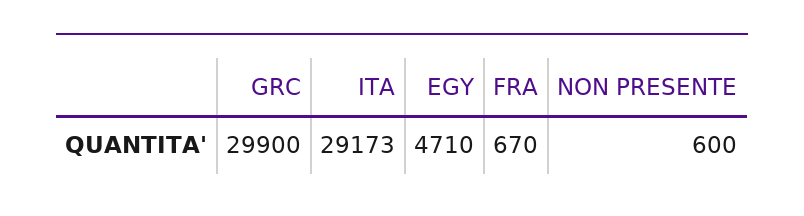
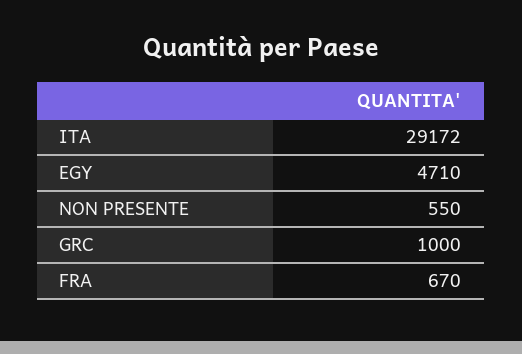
GRC: 29900 -> 1000
ITA: 29173 -> 29172
NON PRESENTE: 600 -> 550

